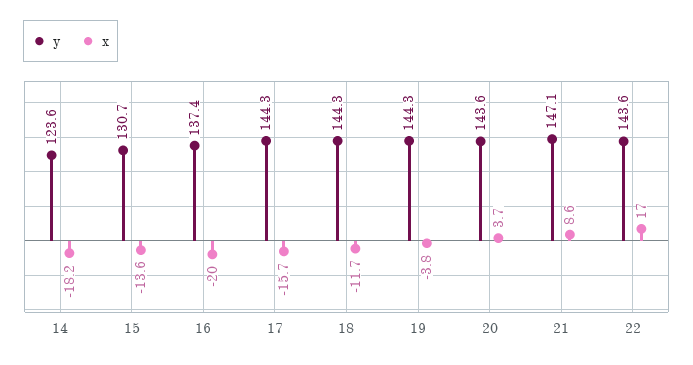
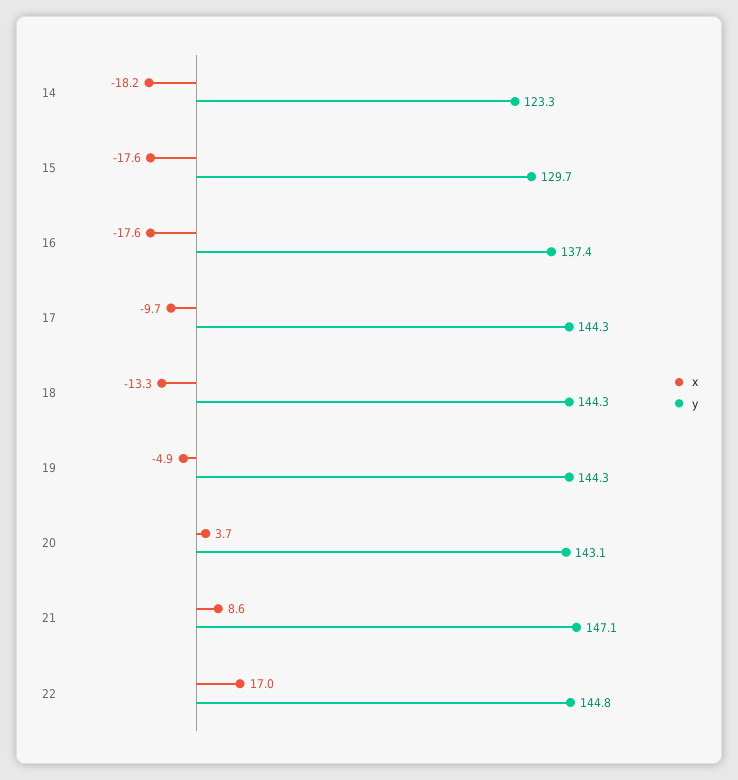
y, 14: 123.6 -> 123.3
y, 15: 130.7 -> 129.7
x, 15: -13.6 -> -17.6
x, 16: -20 -> -17.6
x, 17: -15.7 -> -9.7
x, 18: -11.7 -> -13.3
x, 19: -3.8 -> -4.9
y, 20: 143.6 -> 143.1
y, 22: 143.6 -> 144.8

